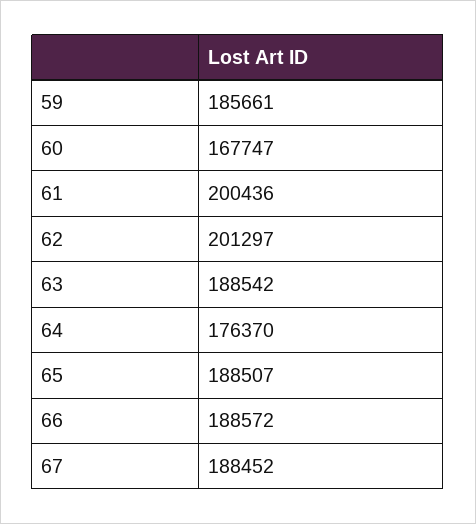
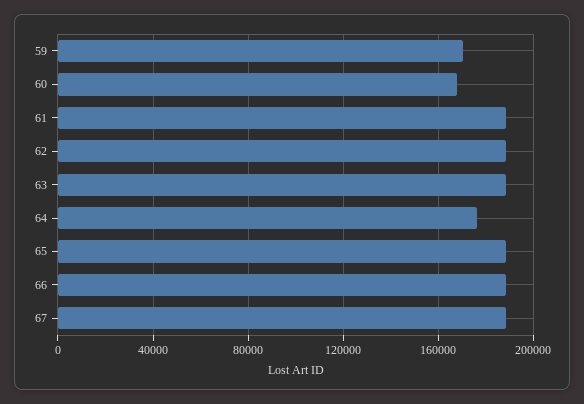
59: 185661 -> 170000
61: 200436 -> 190000
62: 201297 -> 190000

